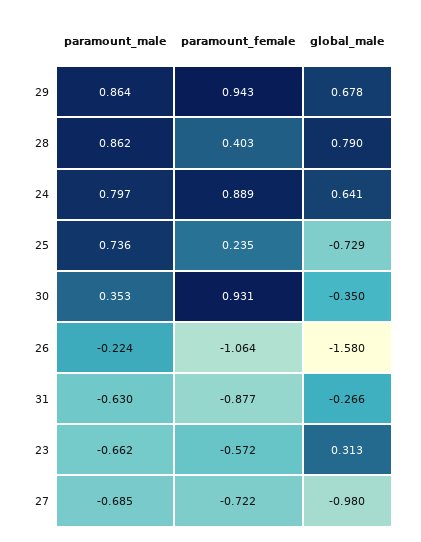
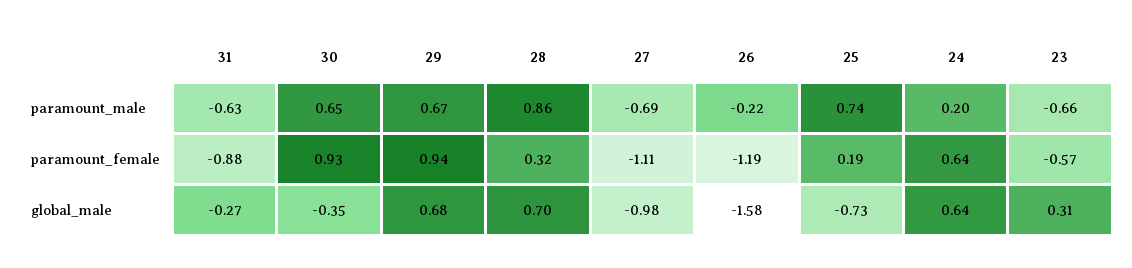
paramount_male, 29: 0.864 -> 0.67
paramount_female, 28: 0.403 -> 0.32
global_male, 28: 0.79 -> 0.7
paramount_male, 24: 0.797 -> 0.2
paramount_female, 24: 0.889 -> 0.64
paramount_female, 25: 0.235 -> 0.19
paramount_male, 30: 0.353 -> 0.65
paramount_female, 26: -1.064 -> -1.19
paramount_female, 27: -0.722 -> -1.11

